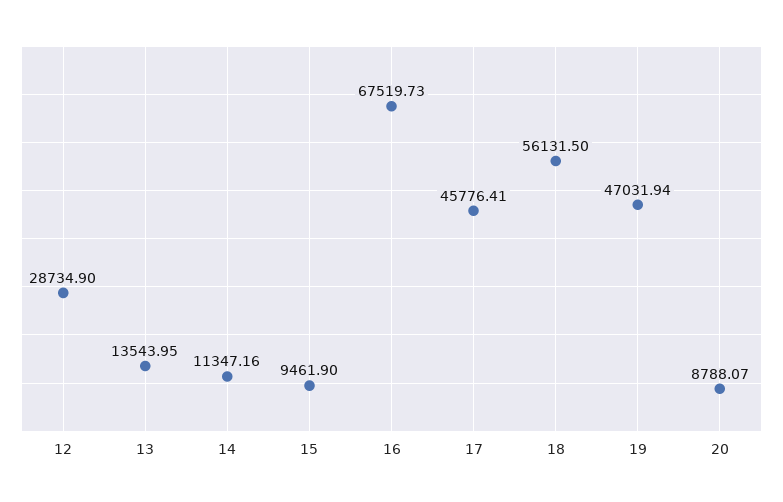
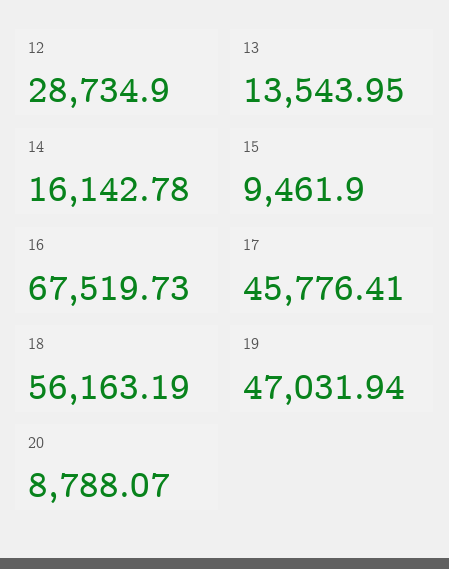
14: 11347.16 -> 16142.78
18: 56131.5 -> 56163.19

